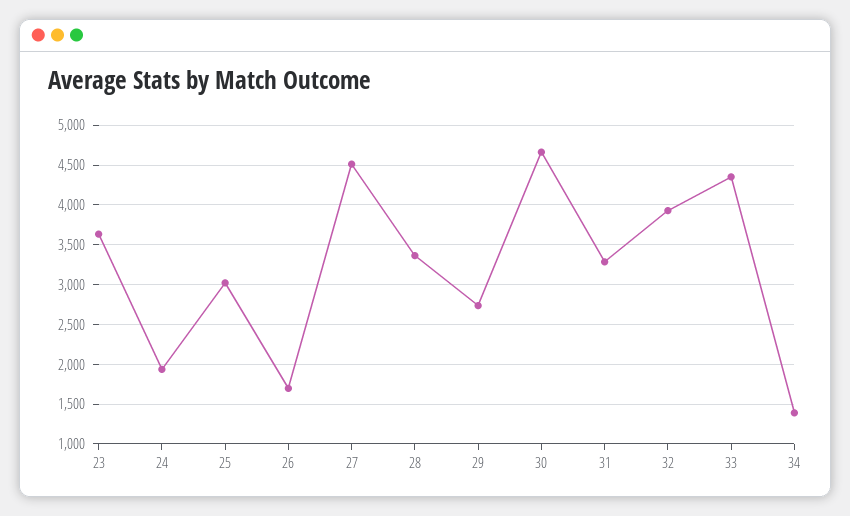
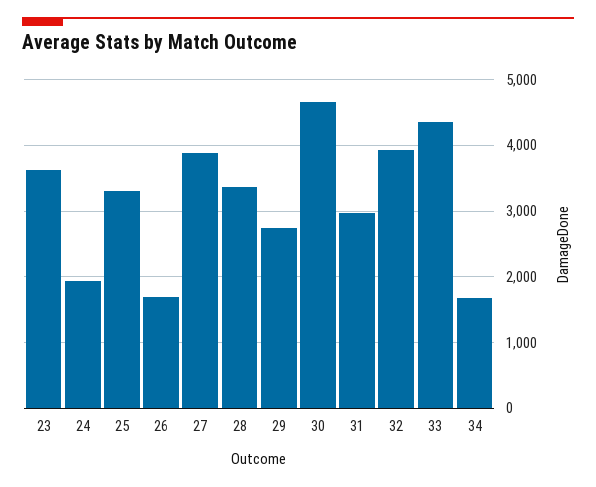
25: 3000 -> 3300
27: 4500 -> 3900
31: 3300 -> 3000
34: 1400 -> 1700

